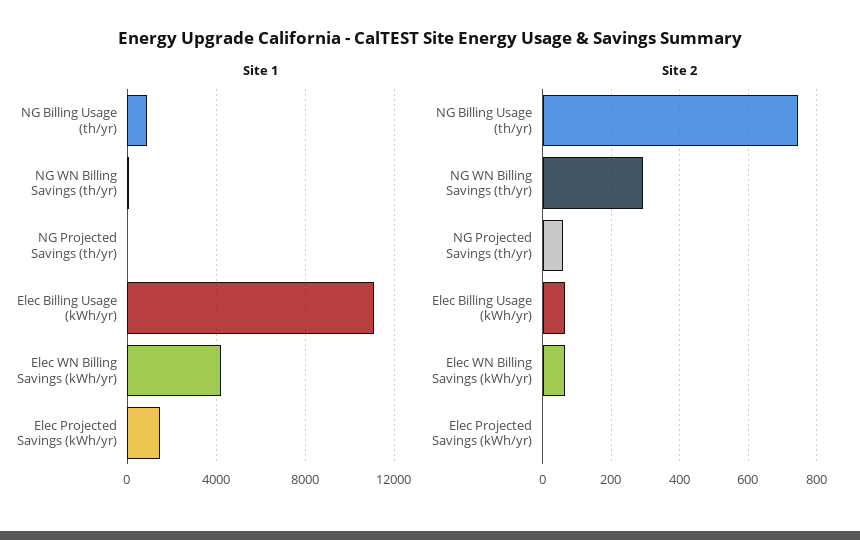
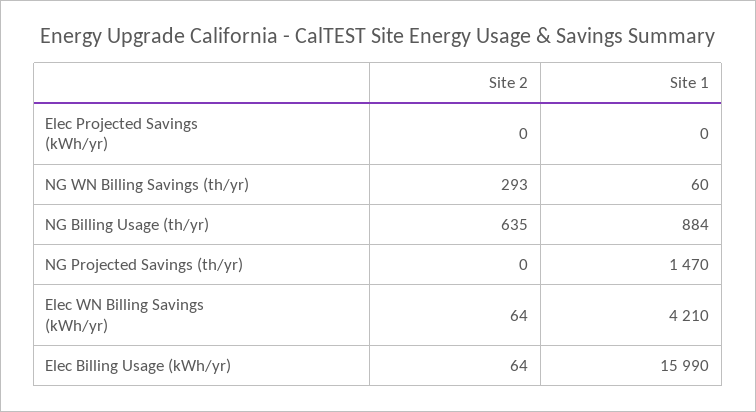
Site 1, NG Projected Savings (th/yr): 0 -> 1470
Site 1, Elec Billing Usage (kWh/yr): 11000 -> 15990
Site 1, Elec Projected Savings (kWh/yr): 1500 -> 0
Site 2, NG Billing Usage (th/yr): 740 -> 635
Site 2, NG Projected Savings (th/yr): 60 -> 0

